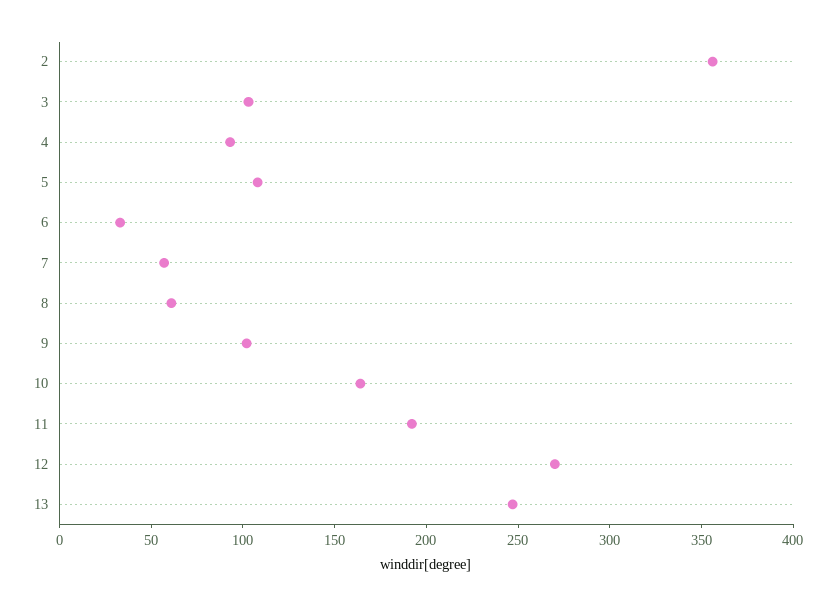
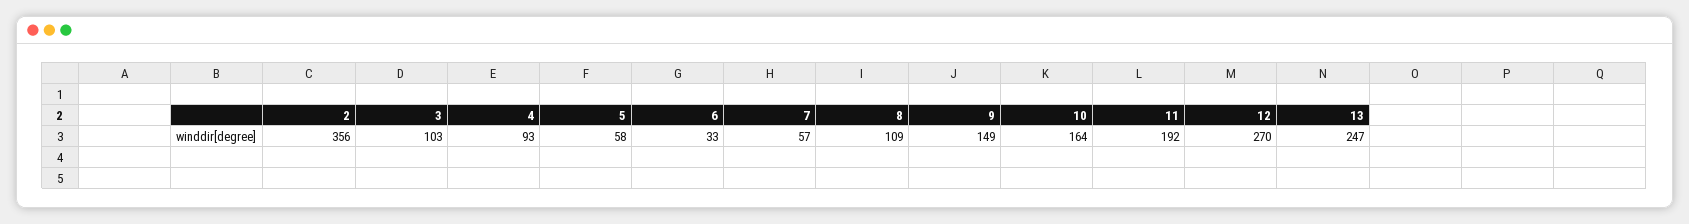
5: 110 -> 58
8: 60 -> 109
9: 100 -> 149

